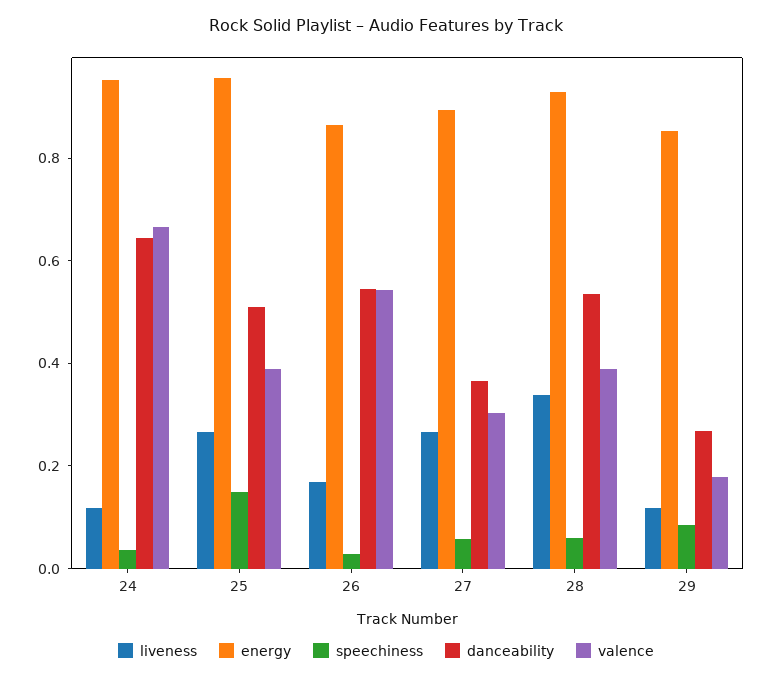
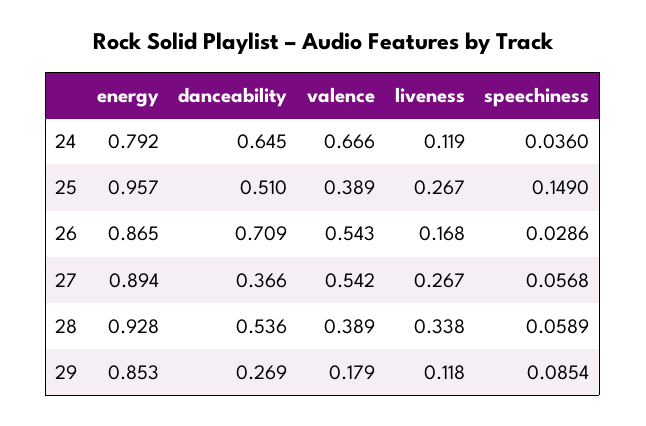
energy, 24: 0.95 -> 0.792
danceability, 26: 0.55 -> 0.709
valence, 27: 0.3 -> 0.542

